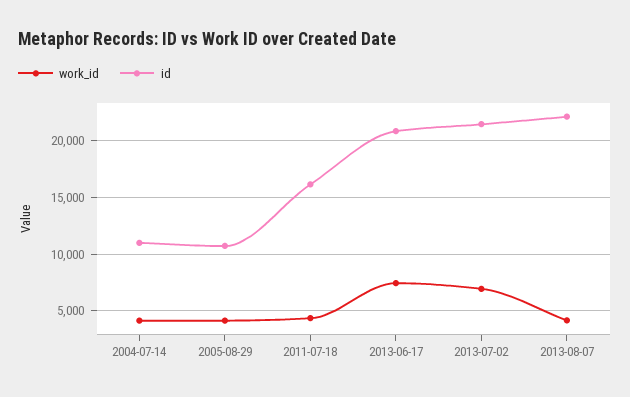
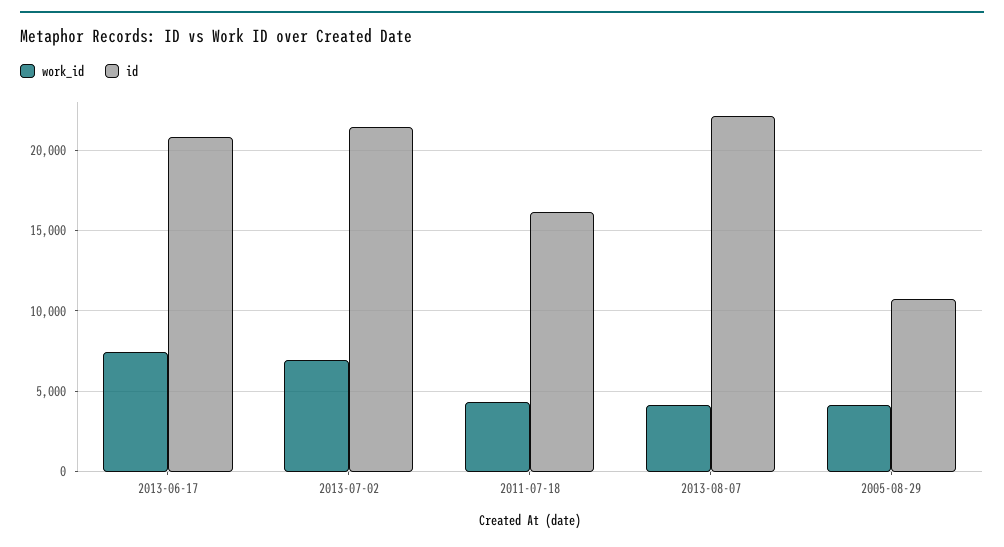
work_id, 2004-07-14: 4000 -> none
id, 2004-07-14: 11000 -> none

